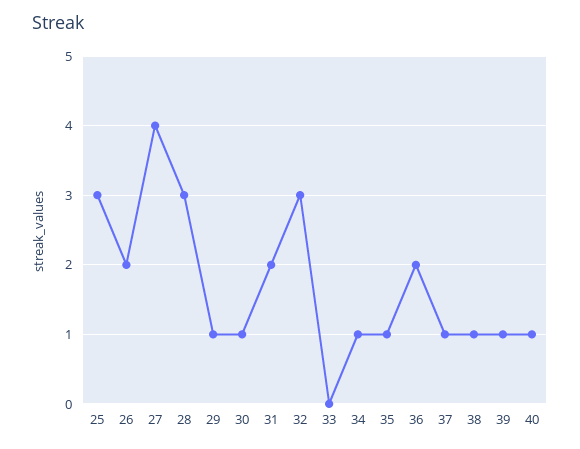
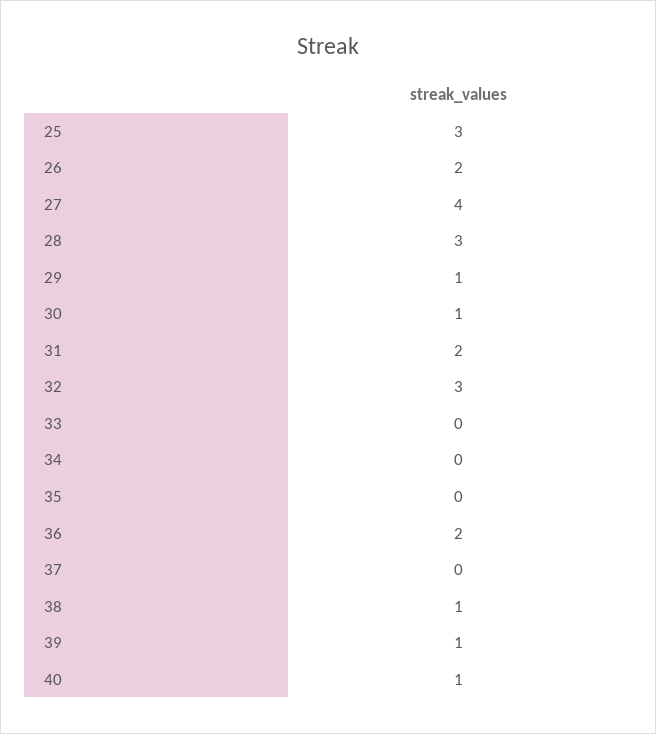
34: 1 -> 0
35: 1 -> 0
37: 1 -> 0

